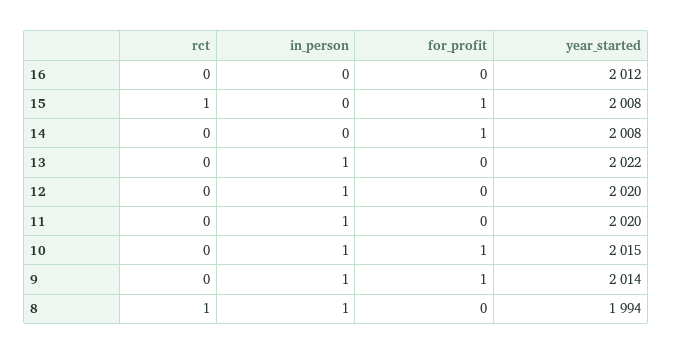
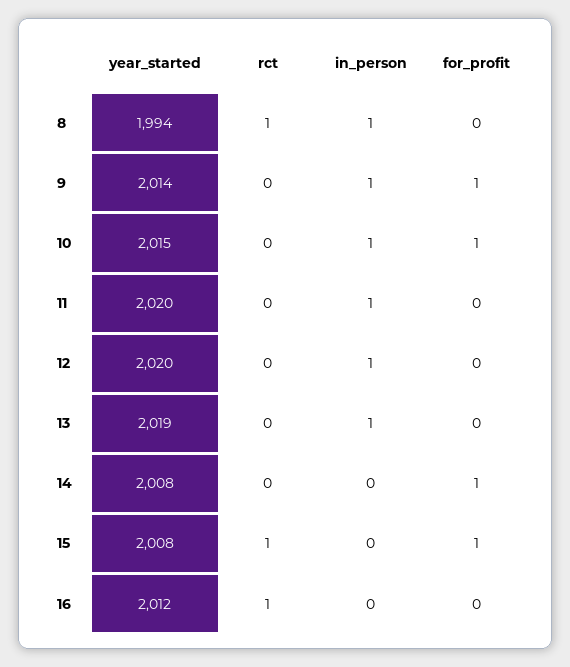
rct, 16: 0 -> 1
year_started, 13: 2022 -> 2019

